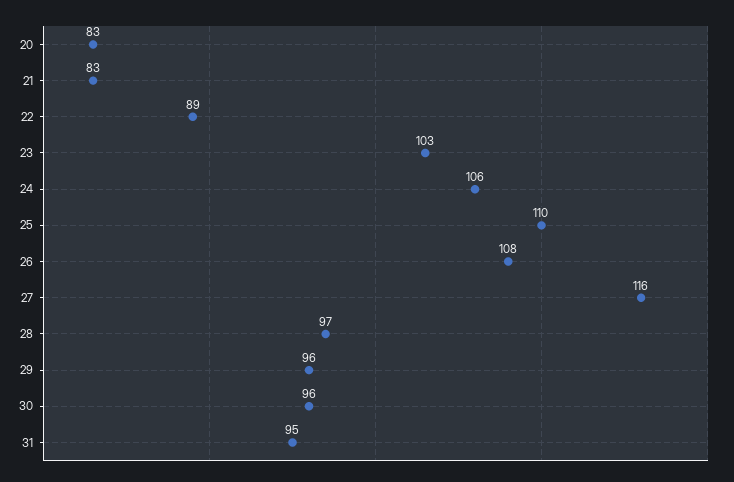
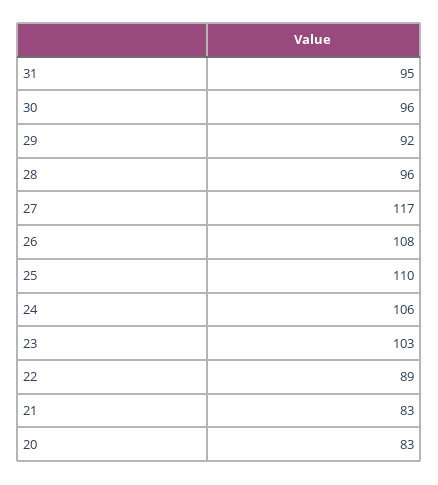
27: 116 -> 117
28: 97 -> 96
29: 96 -> 92

